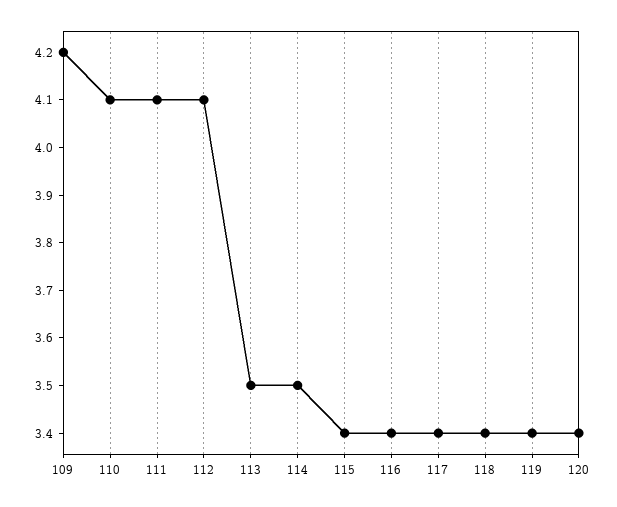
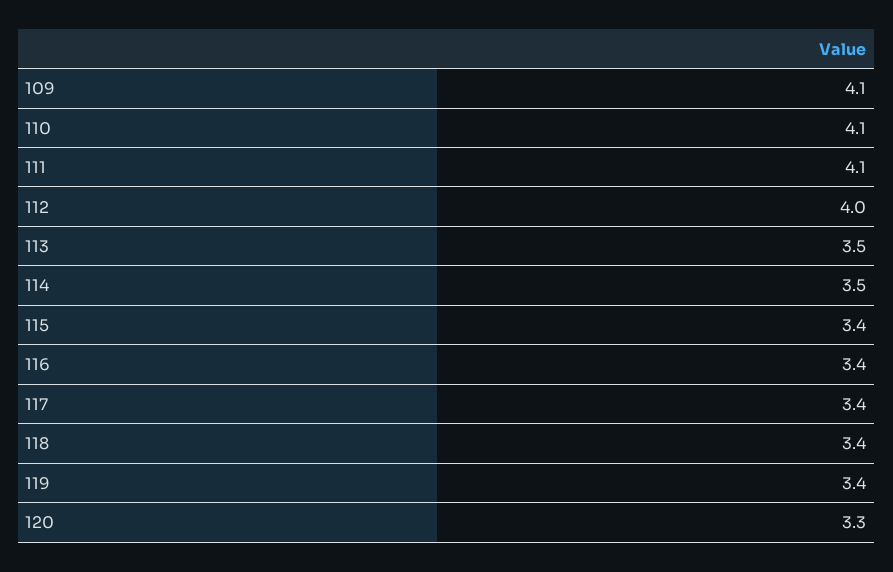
109: 4.2 -> 4.1
112: 4.1 -> 4
120: 3.4 -> 3.3

